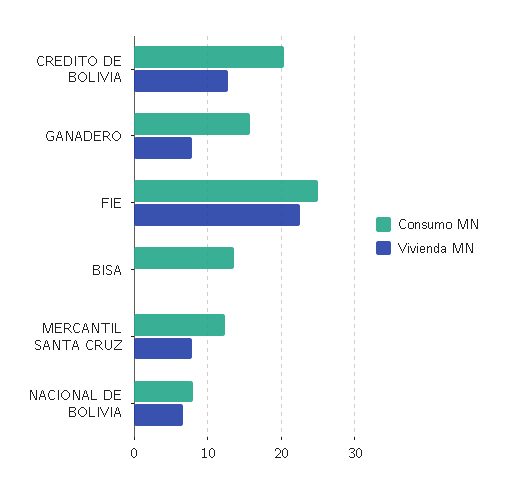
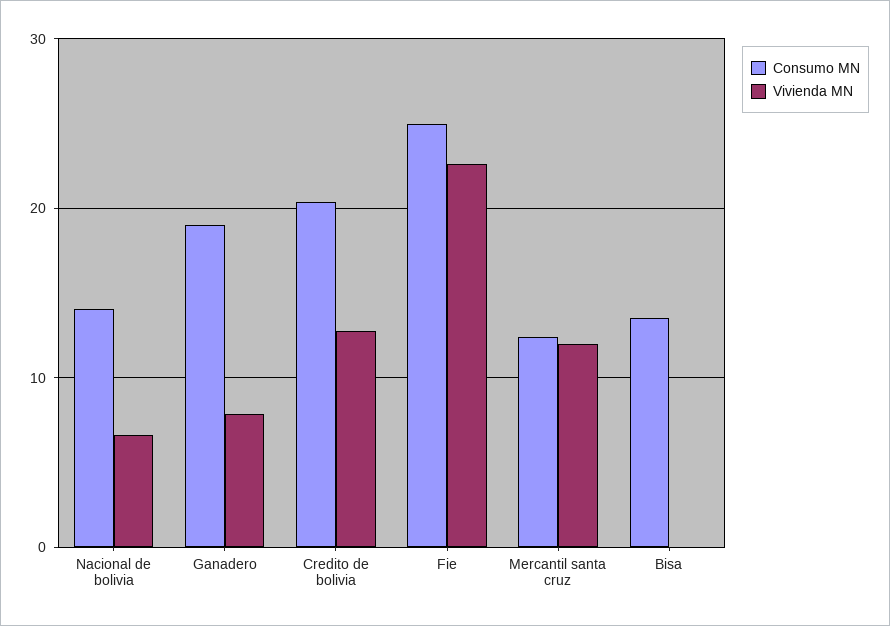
Consumo MN, GANADERO: 16 -> 19
Vivienda MN, MERCANTIL SANTA CRUZ: 8 -> 12
Consumo MN, NACIONAL DE BOLIVIA: 8 -> 14

